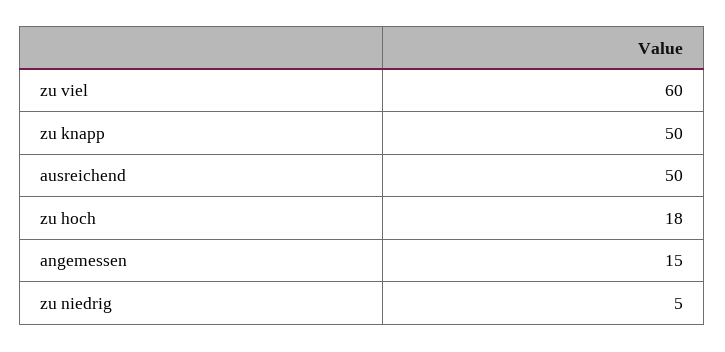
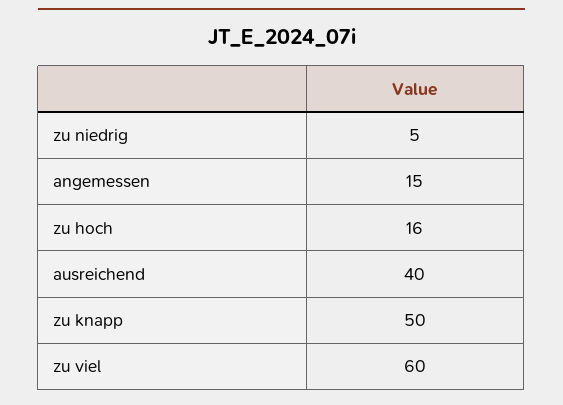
ausreichend: 50 -> 40
zu hoch: 18 -> 16

